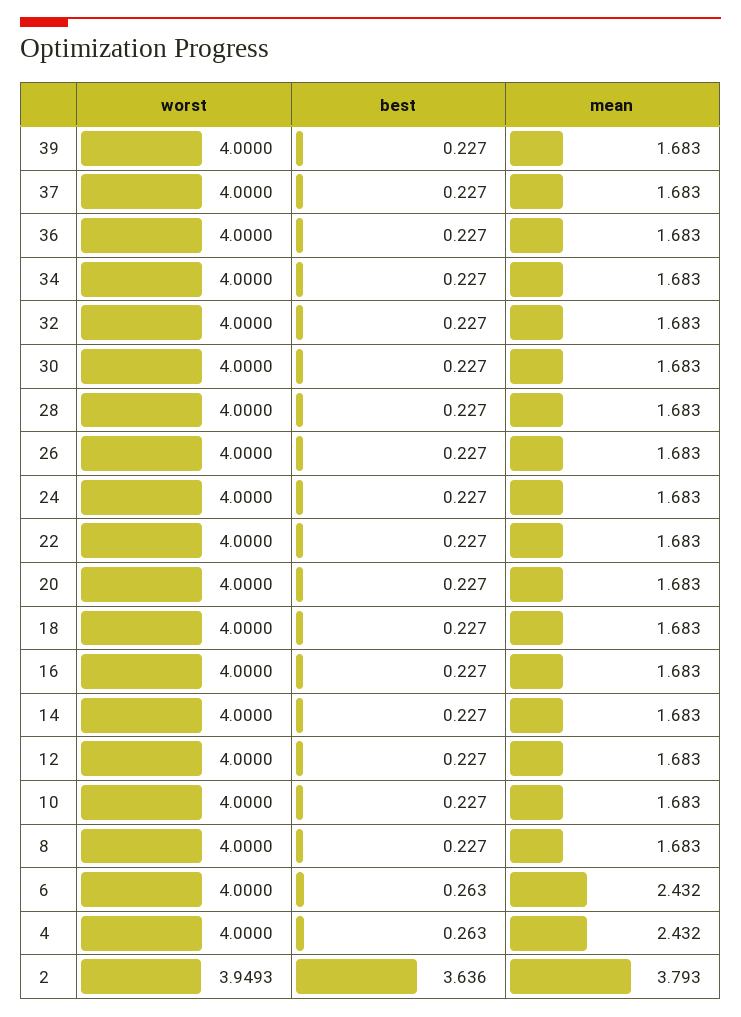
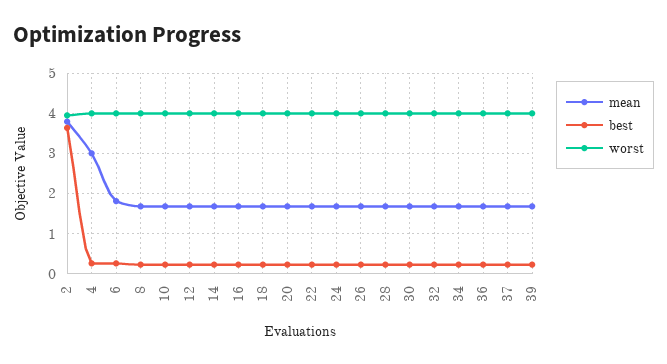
mean, 6: 2.432 -> 1.8
mean, 4: 2.432 -> 3

